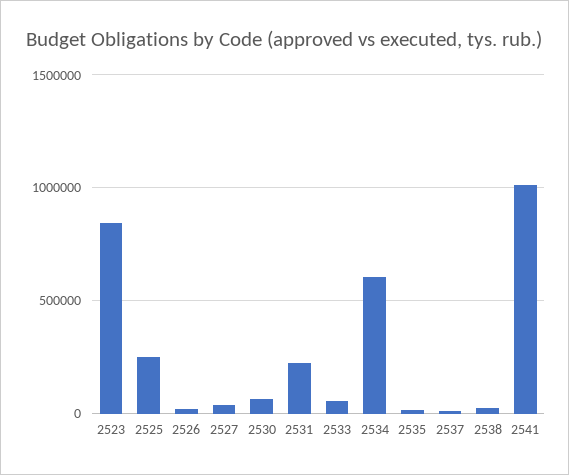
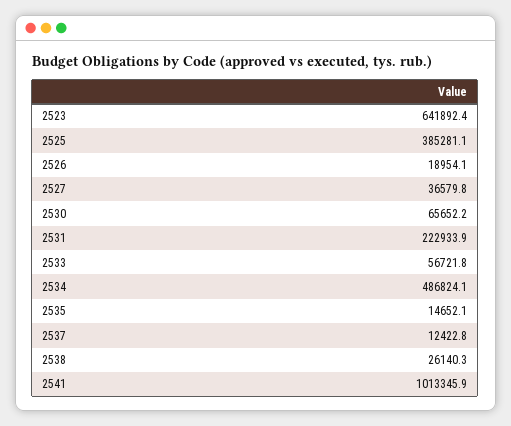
2523: 850000 -> 641892.4
2525: 250000 -> 385281.1
2534: 600000 -> 486824.1

